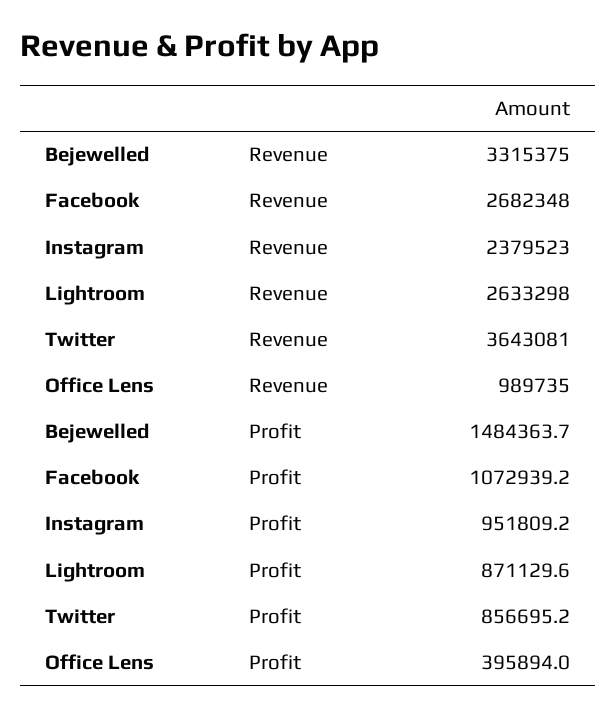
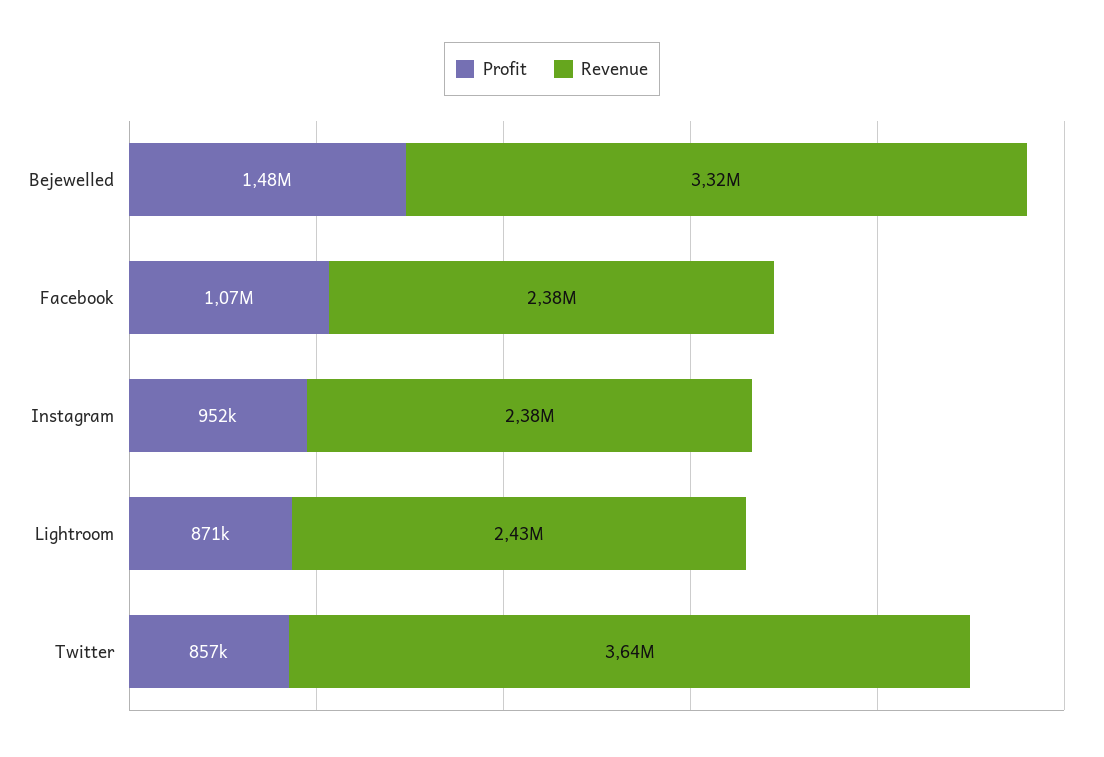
Revenue, Facebook: 2682348 -> 2380000
Revenue, Lightroom: 2633298 -> 2430000
Revenue, Office Lens: 989735 -> none
Profit, Office Lens: 395894 -> none

